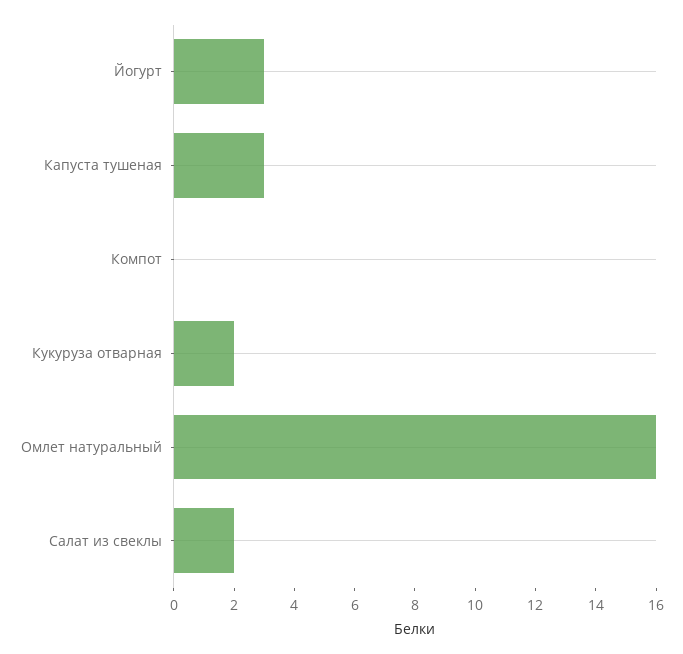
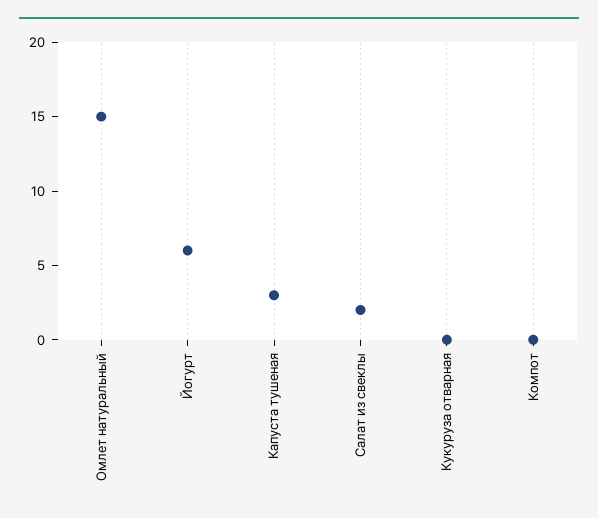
Йогурт: 3 -> 6
Кукуруза отварная: 2 -> 0
Омлет натуральный: 16 -> 15

